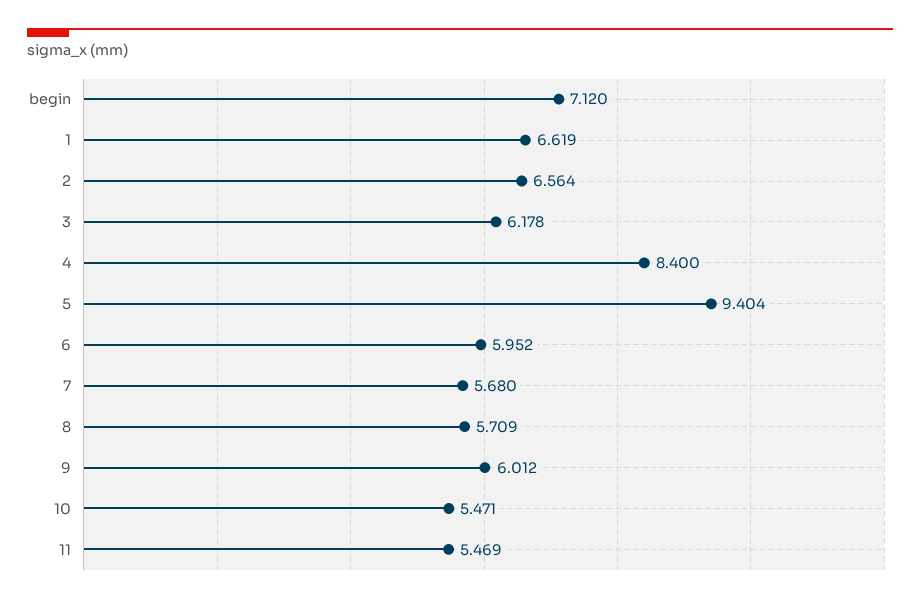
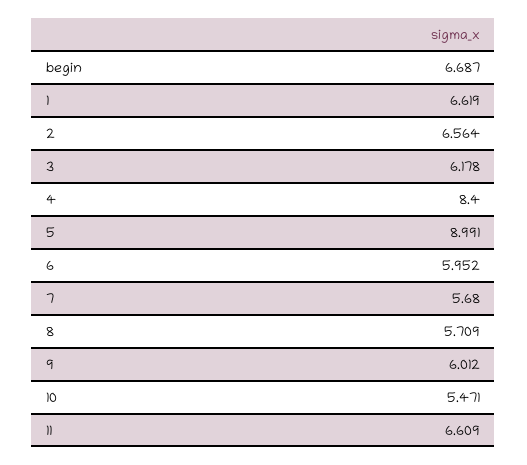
begin: 7.12 -> 6.687
5: 9.404 -> 8.991
11: 5.469 -> 6.609

